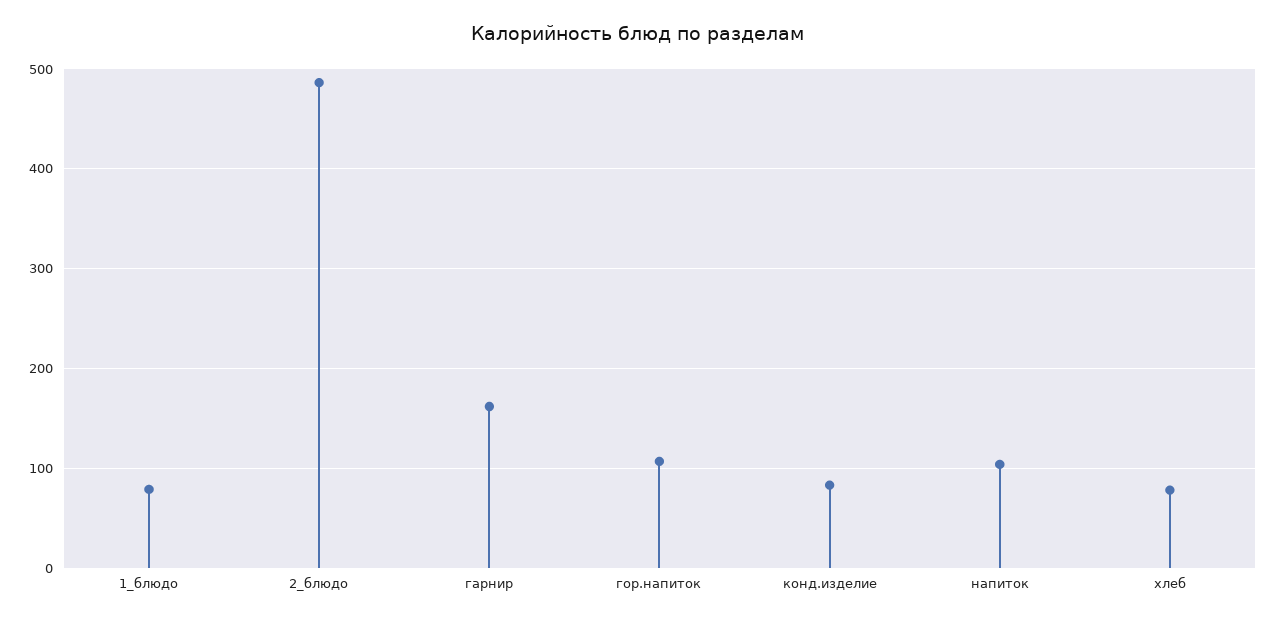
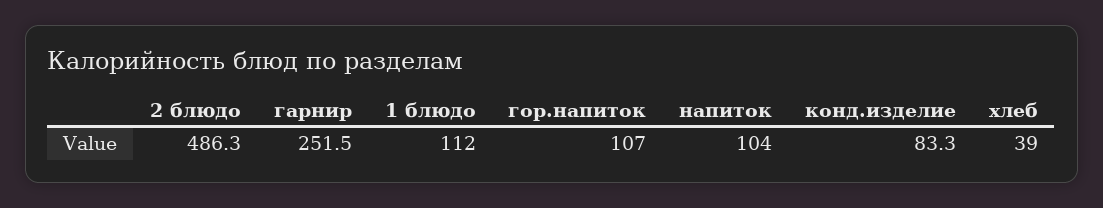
1_блюдо: 80 -> 112
гарнир: 160 -> 251.5
хлеб: 80 -> 39

